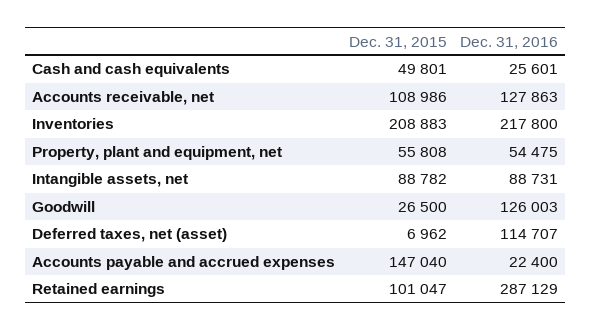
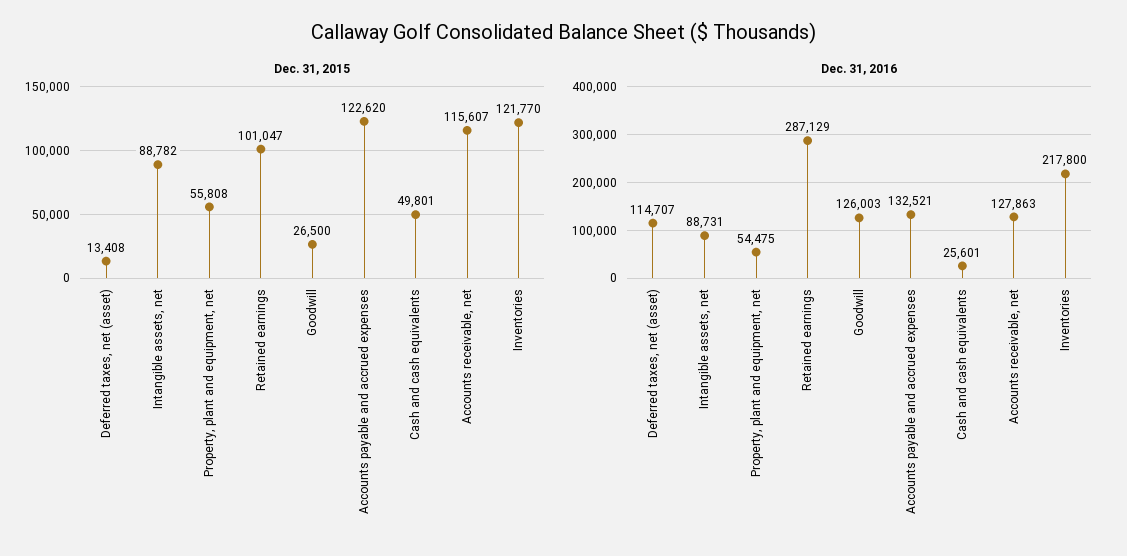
Dec. 31, 2015, Accounts receivable, net: 108986 -> 115607
Dec. 31, 2015, Inventories: 208883 -> 121770
Dec. 31, 2015, Deferred taxes, net (asset): 6962 -> 13408
Dec. 31, 2015, Accounts payable and accrued expenses: 147040 -> 122620
Dec. 31, 2016, Accounts payable and accrued expenses: 22400 -> 132521

